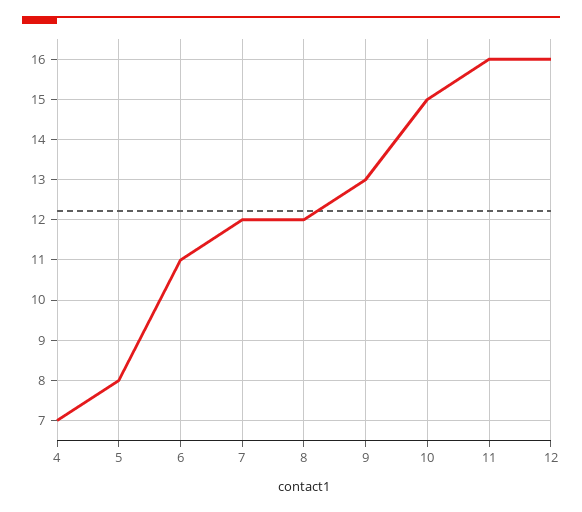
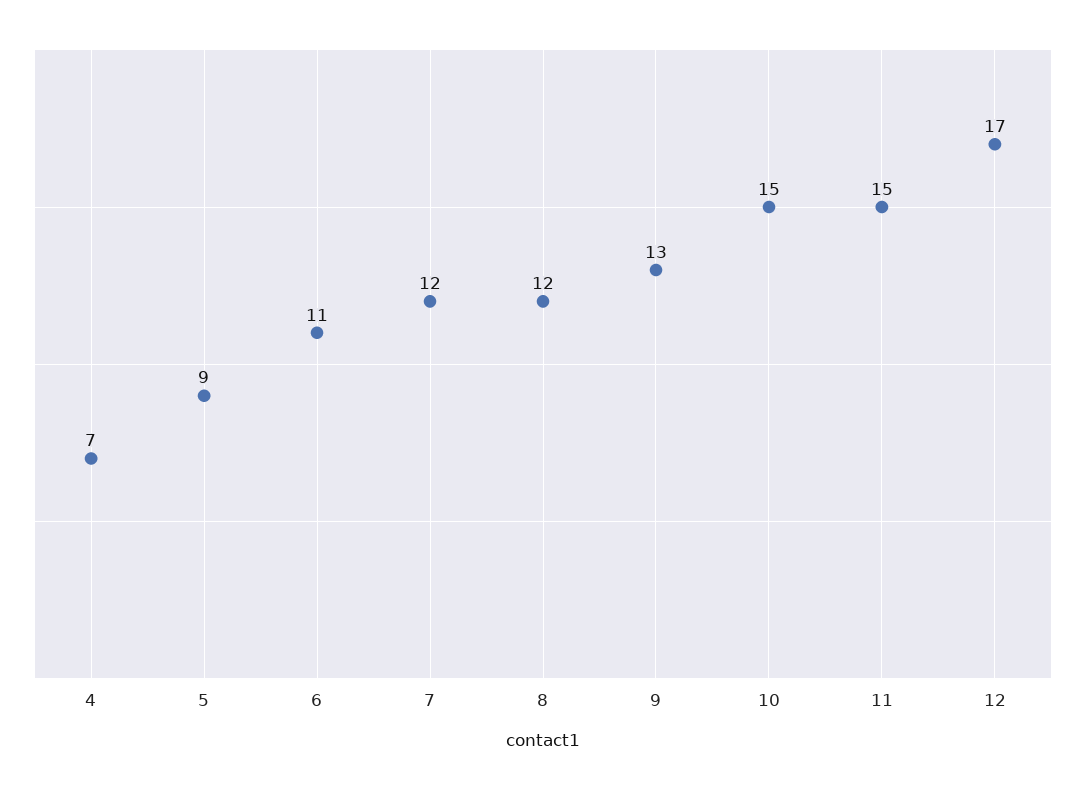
5: 8 -> 9
11: 16 -> 15
12: 16 -> 17

